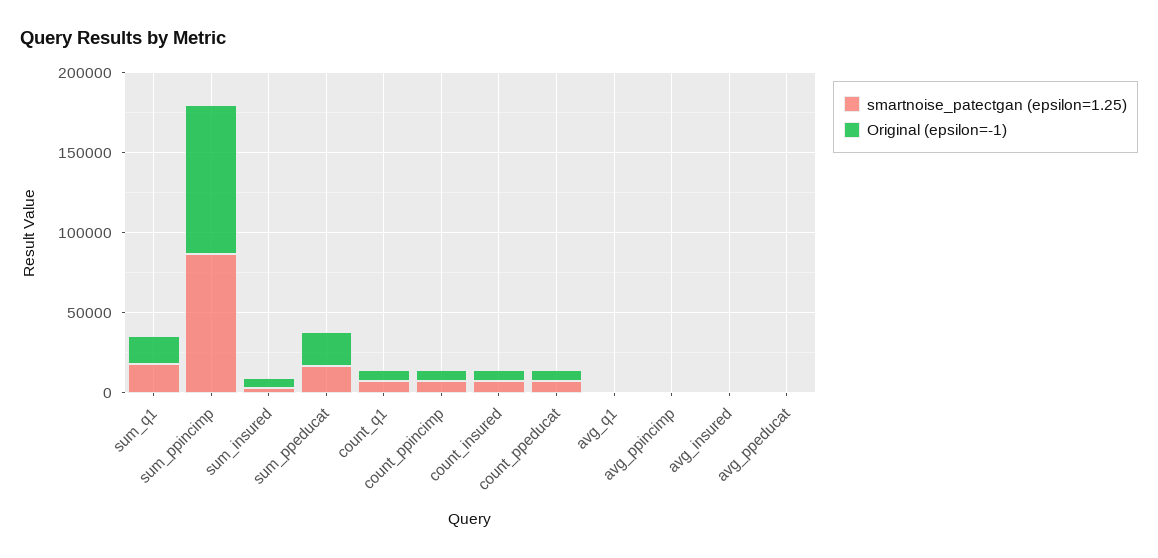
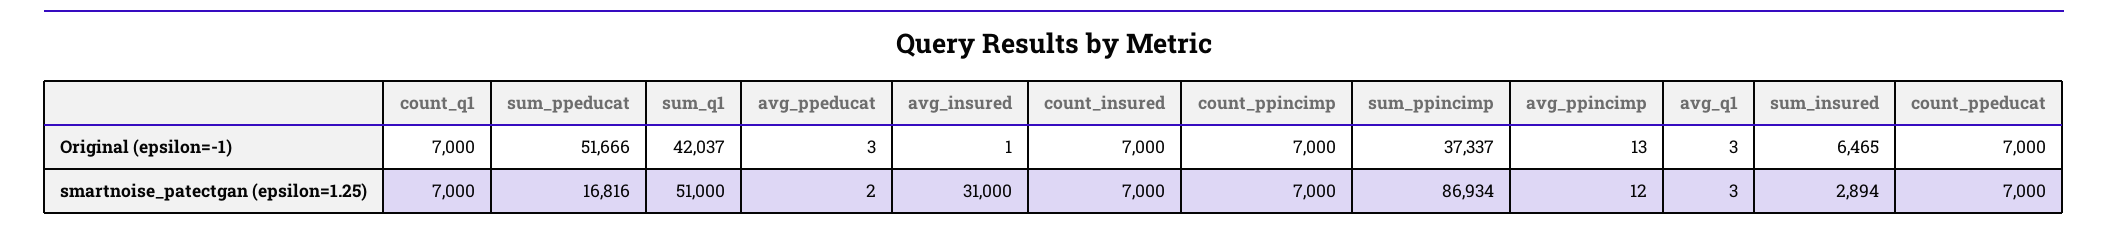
smartnoise_patectgan (epsilon=1.25), sum_q1: 20000 -> 51000
Original (epsilon=-1), sum_q1: 20000 -> 42037
Original (epsilon=-1), sum_ppincimp: 90000 -> 37337
Original (epsilon=-1), sum_ppeducat: 20000 -> 51666
smartnoise_patectgan (epsilon=1.25), avg_insured: 0 -> 31000

